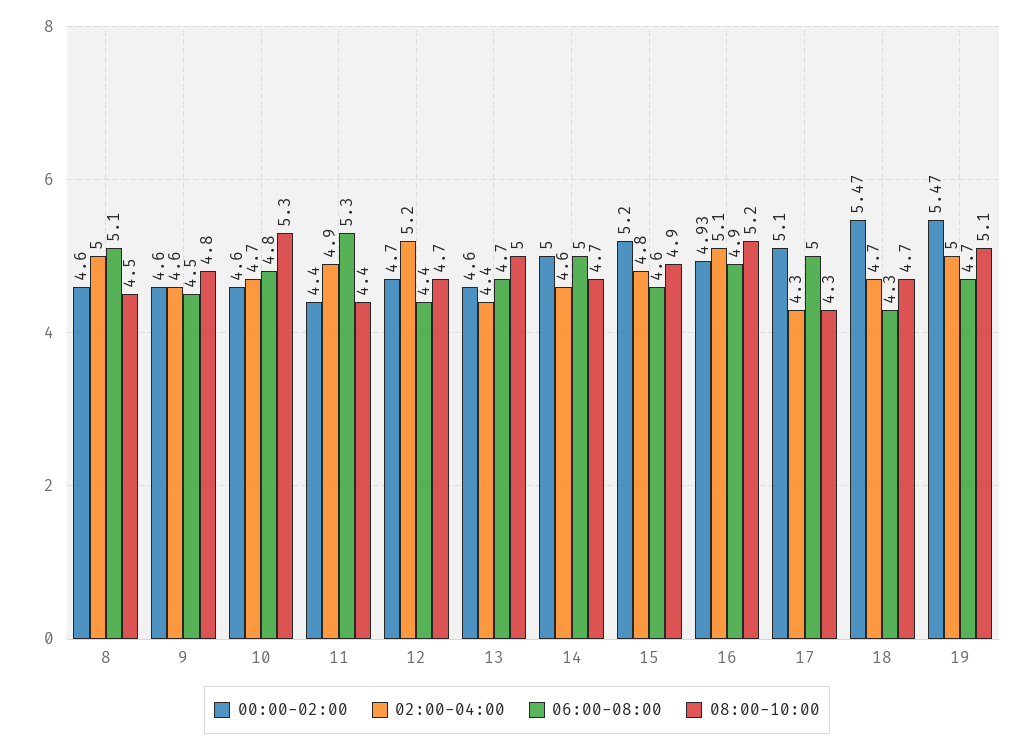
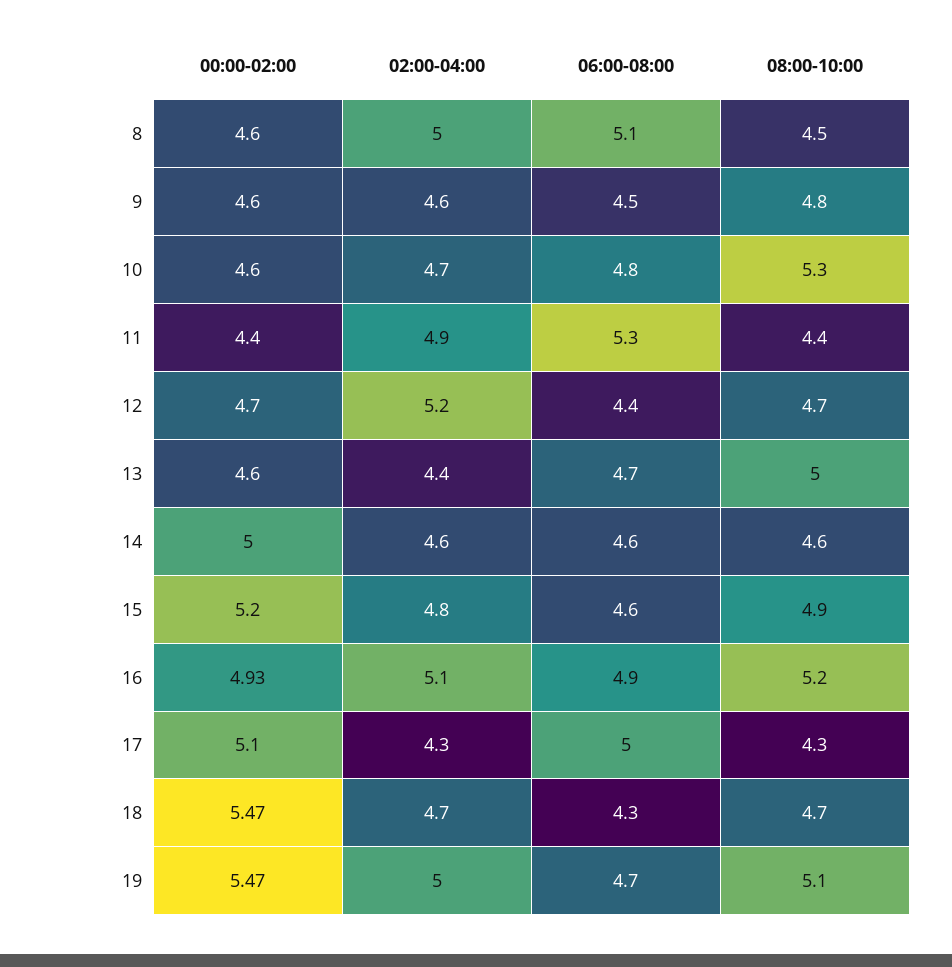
06:00-08:00, 14: 5 -> 4.6
08:00-10:00, 14: 4.7 -> 4.6

